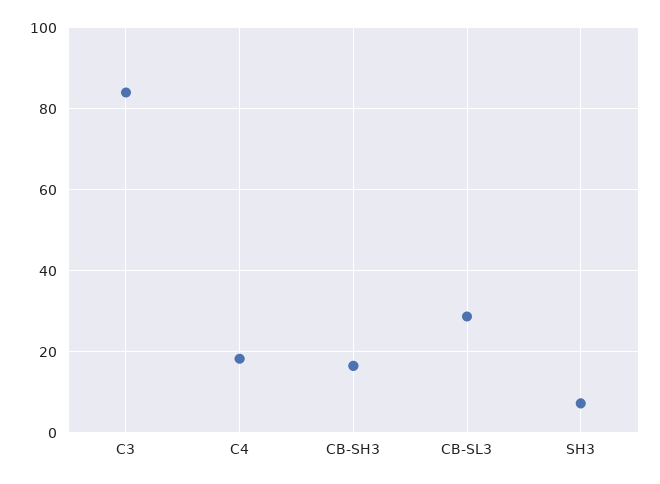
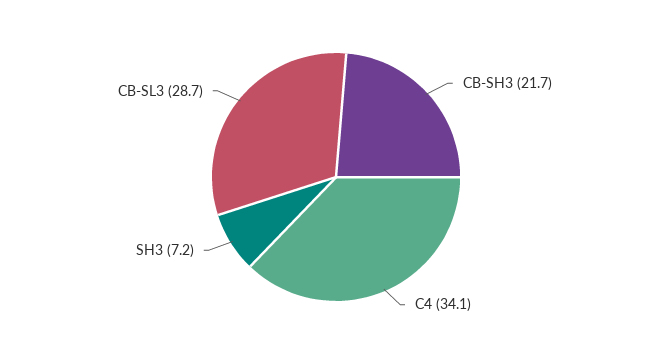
C3: 84 -> none
C4: 18 -> 34.1
CB-SH3: 16 -> 21.7

